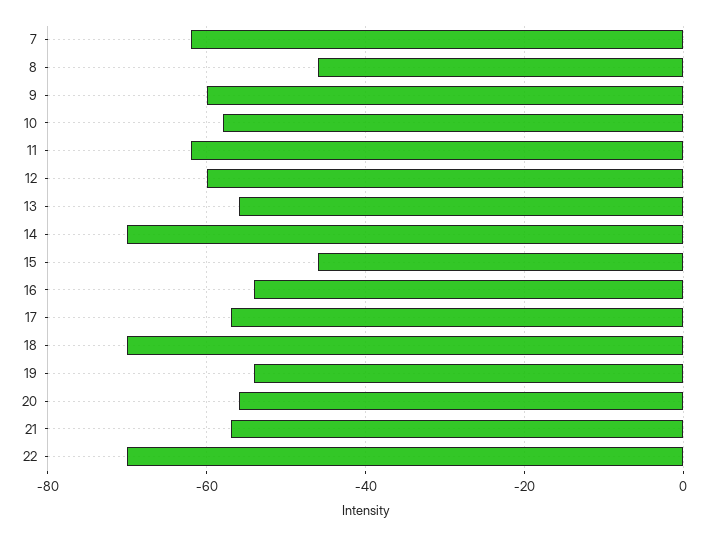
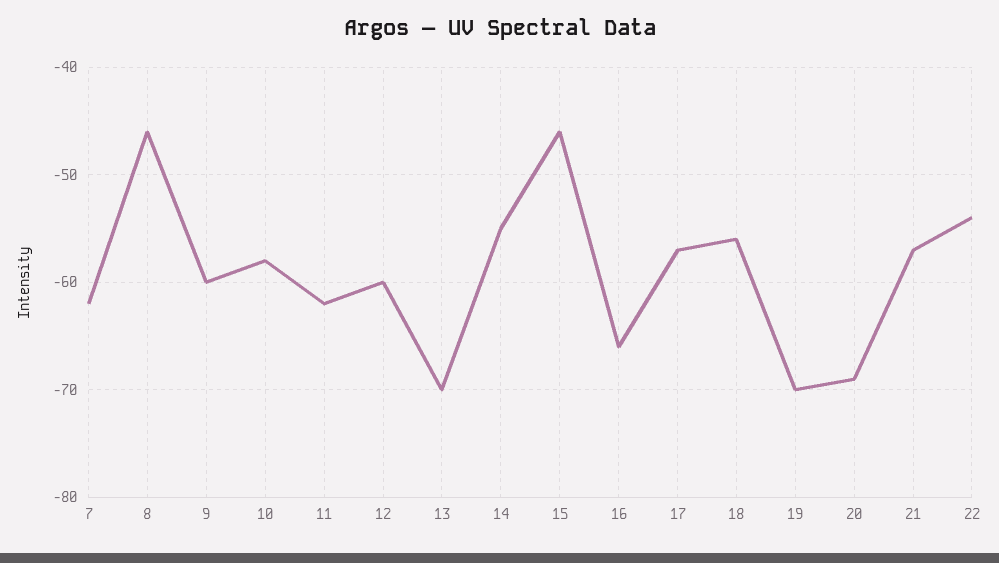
13: -55 -> -70
14: -70 -> -55
16: -55 -> -66
18: -70 -> -56
19: -55 -> -70
20: -55 -> -69
22: -70 -> -54

